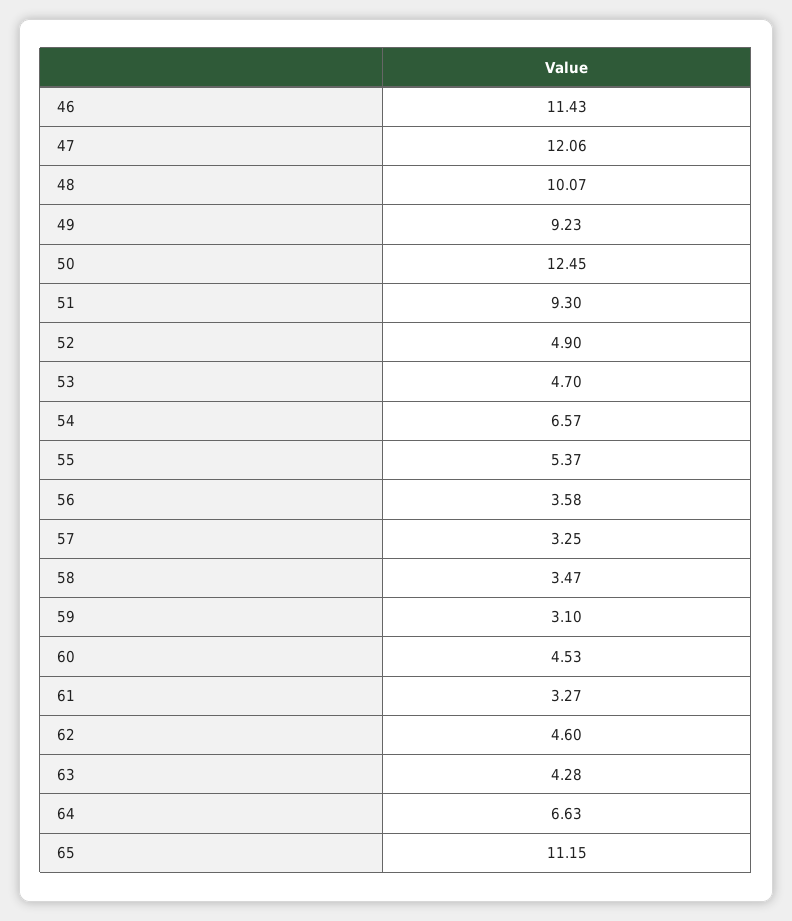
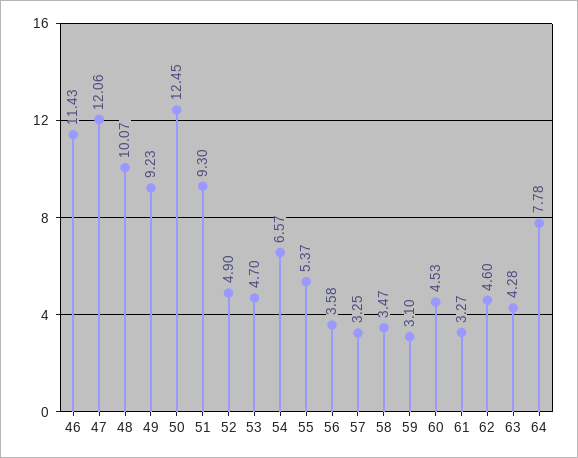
64: 6.63 -> 7.78
65: 11.15 -> none

